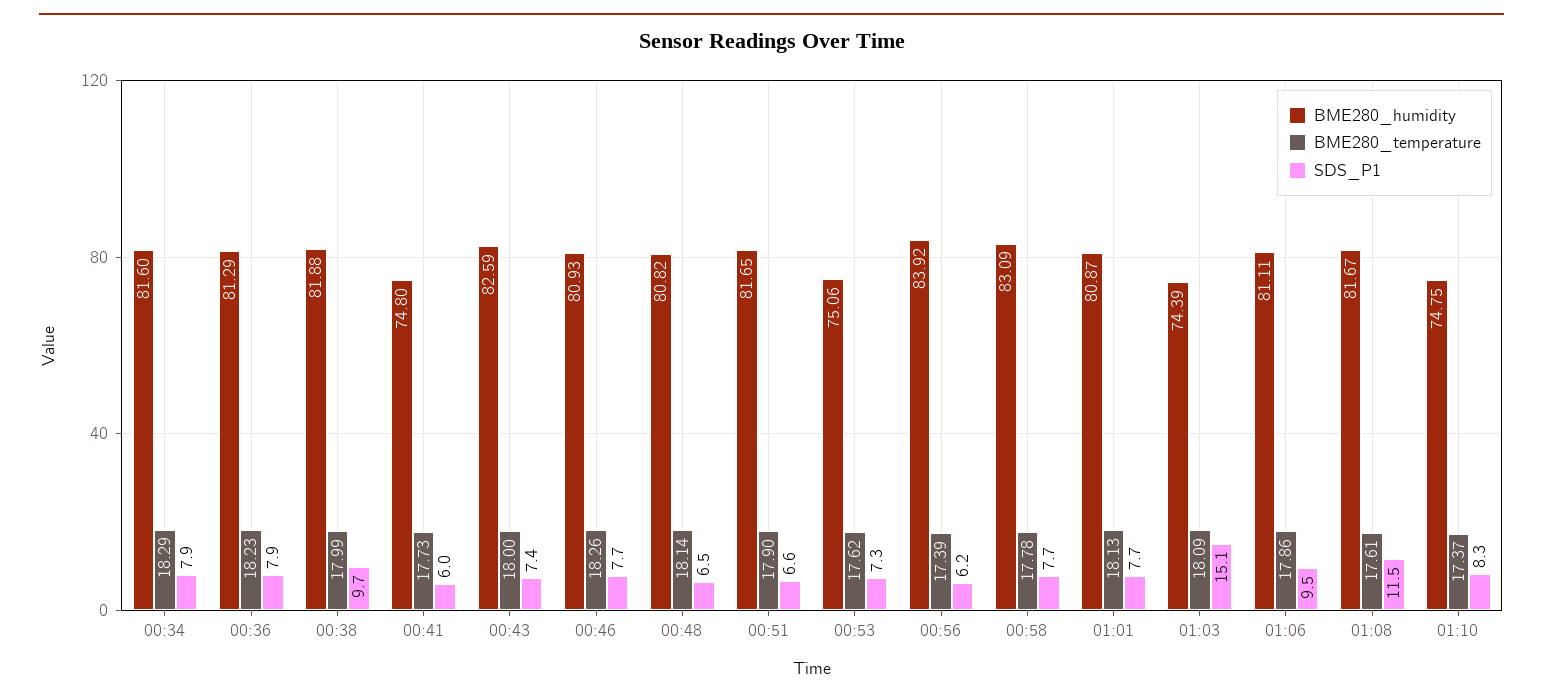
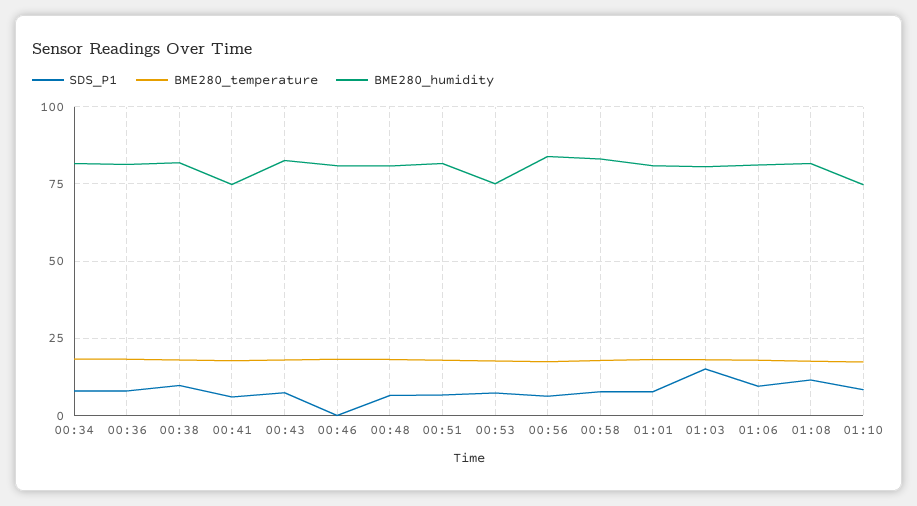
SDS_P1, 00:46: 7.7 -> 0
BME280_humidity, 01:03: 74.39 -> 80

